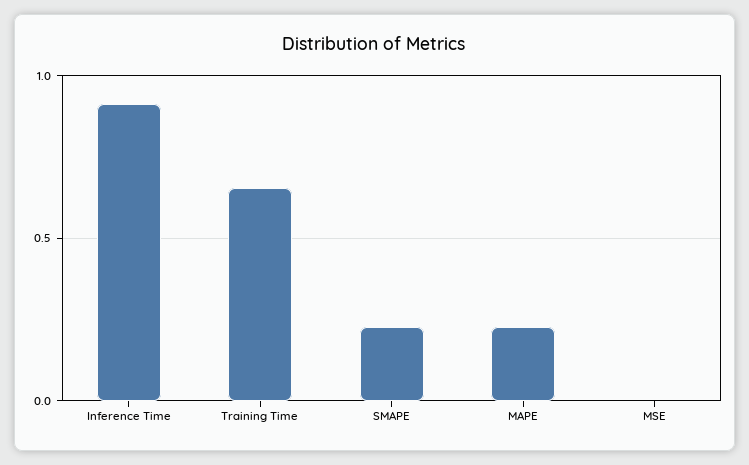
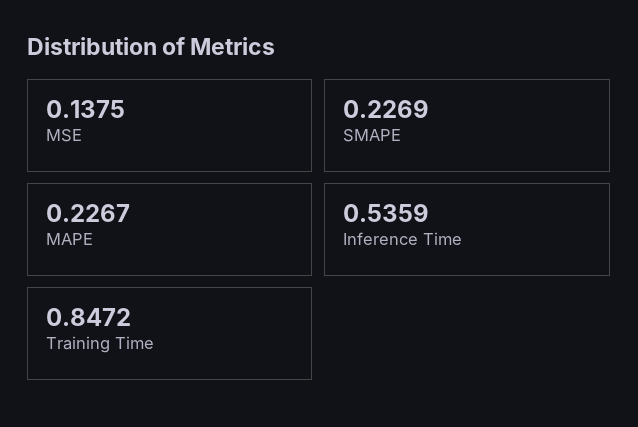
Inference Time: 0.9 -> 0.5359
Training Time: 0.65 -> 0.8472
MSE: 0 -> 0.1375

